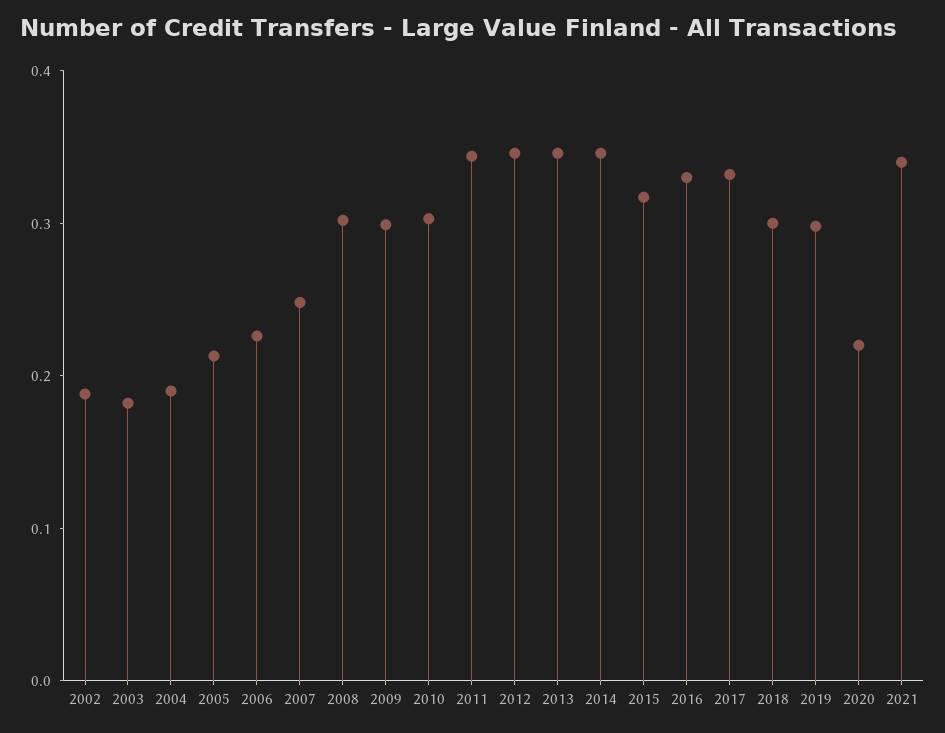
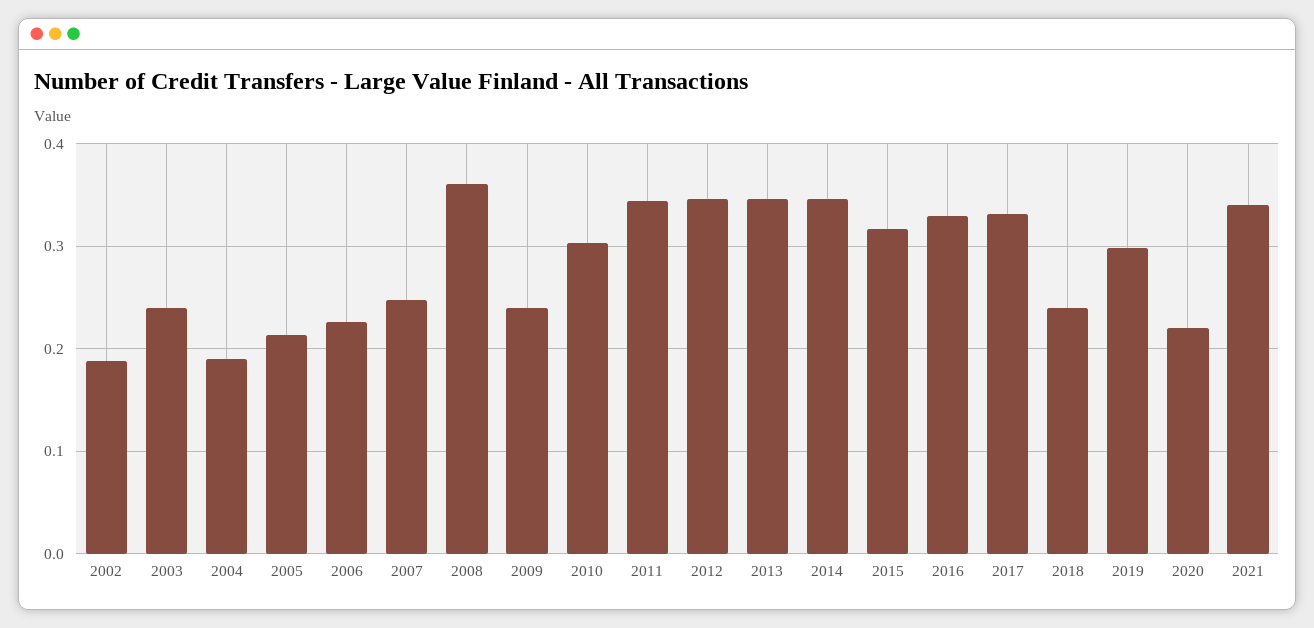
2003: 0.18 -> 0.24
2008: 0.3 -> 0.36
2009: 0.3 -> 0.24
2018: 0.3 -> 0.24

